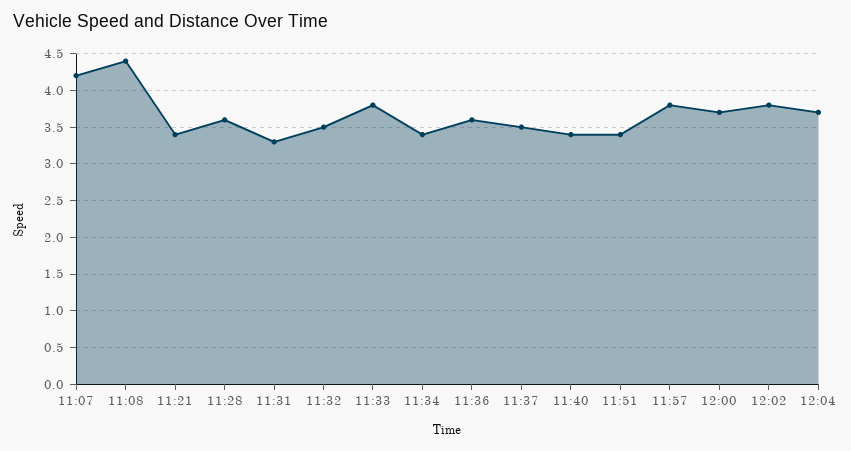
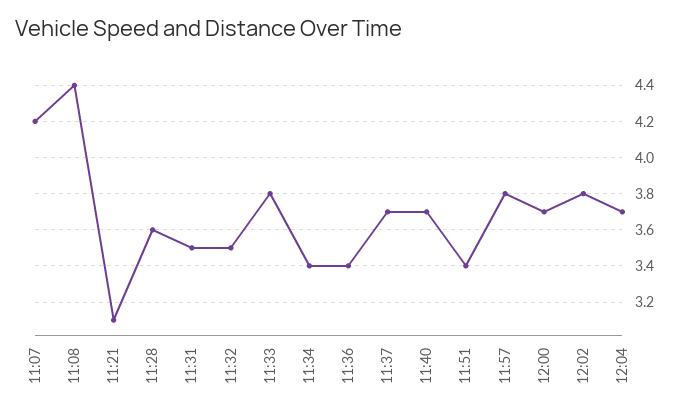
11:21: 3.4 -> 3.1
11:31: 3.3 -> 3.5
11:36: 3.6 -> 3.4
11:37: 3.5 -> 3.7
11:40: 3.4 -> 3.7

